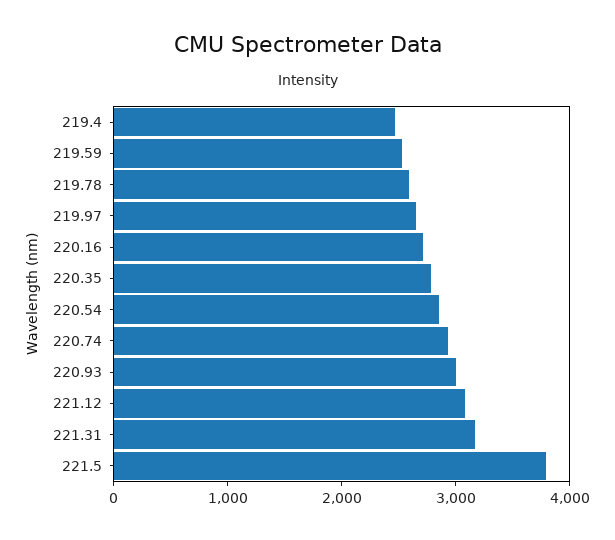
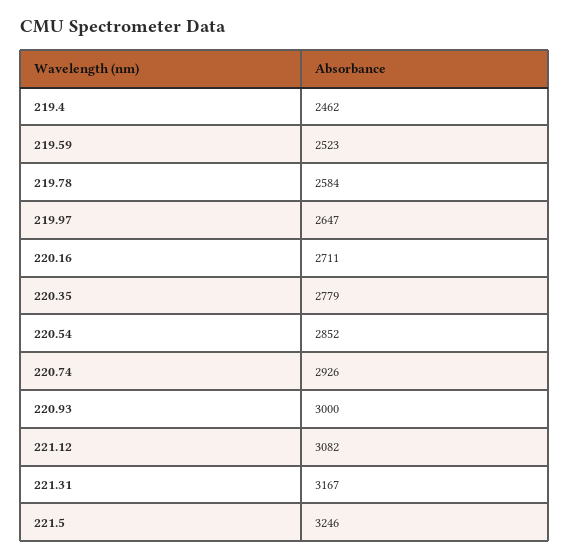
221.5: 3800 -> 3246

